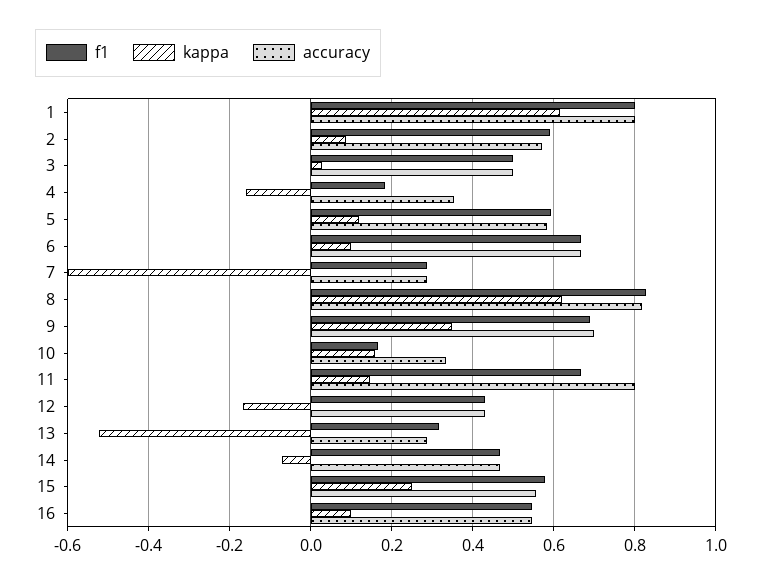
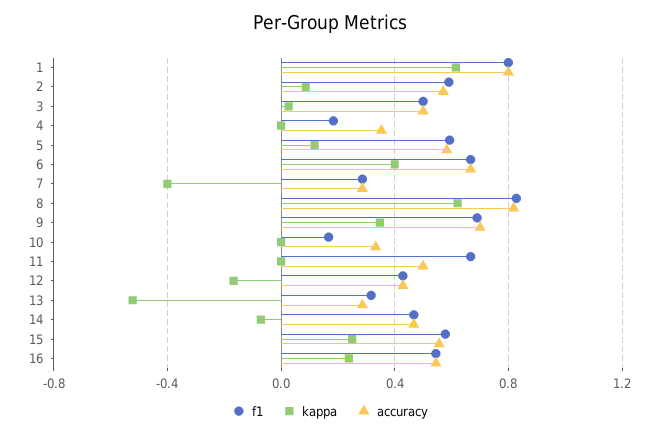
kappa, 4: -0.16 -> 0
kappa, 6: 0.1 -> 0.4
kappa, 7: -0.6 -> -0.4
kappa, 10: 0.16 -> 0
kappa, 11: 0.14 -> 0
accuracy, 11: 0.8 -> 0.5
kappa, 16: 0.1 -> 0.25

